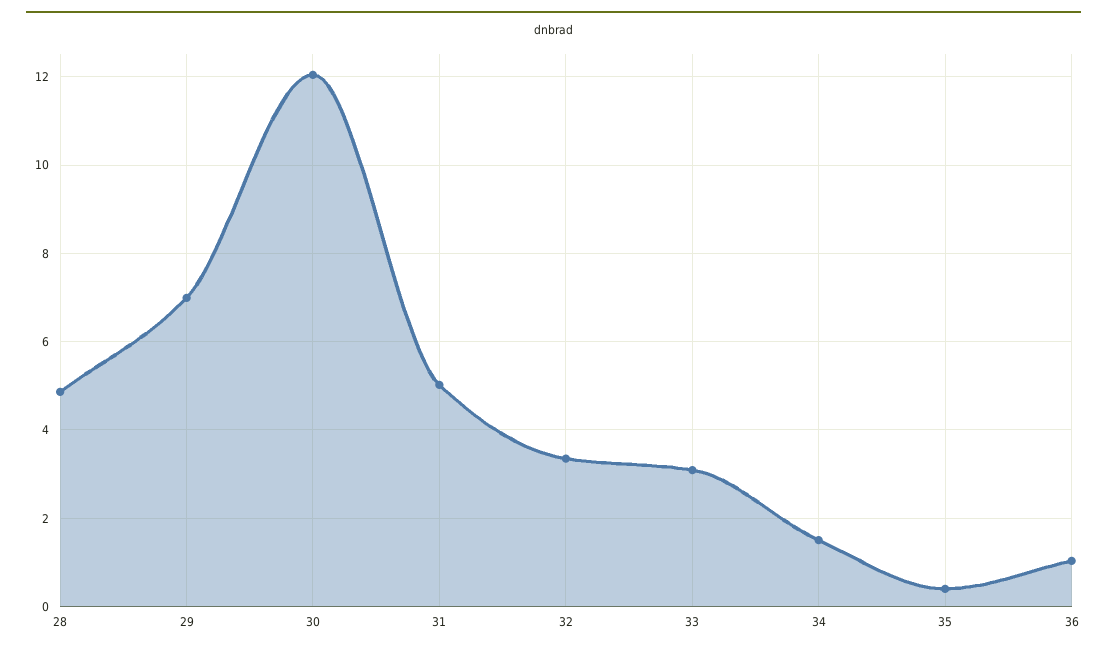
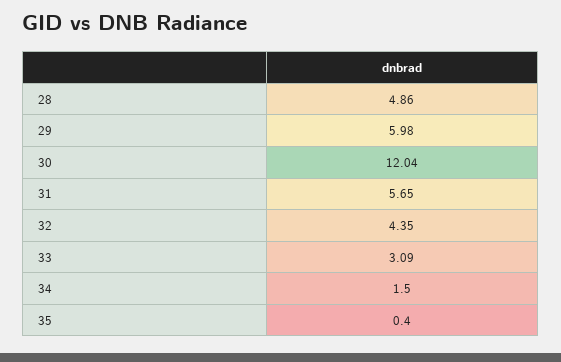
29: 7 -> 5.98
31: 5 -> 5.65
32: 3.4 -> 4.35
36: 1 -> none

